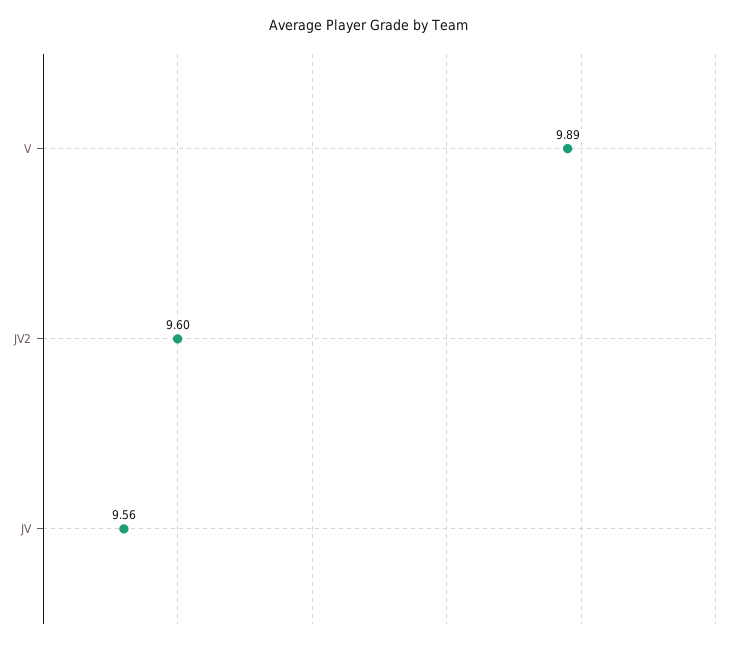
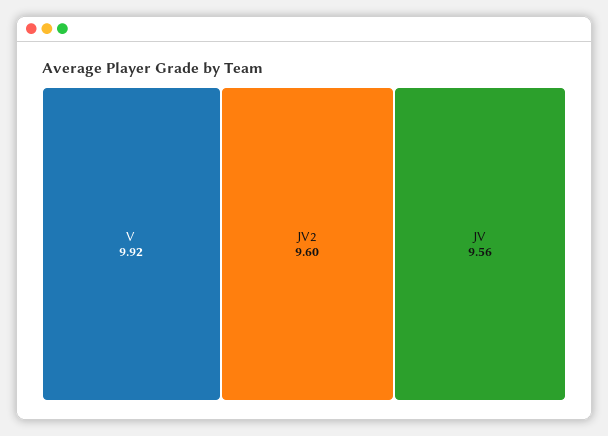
V: 9.89 -> 9.92

